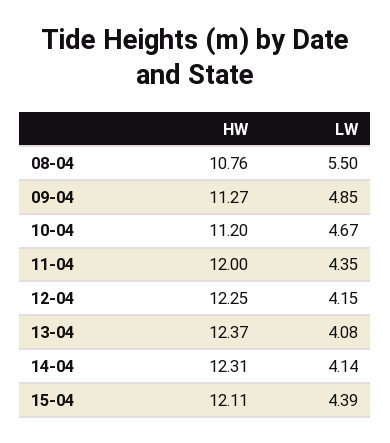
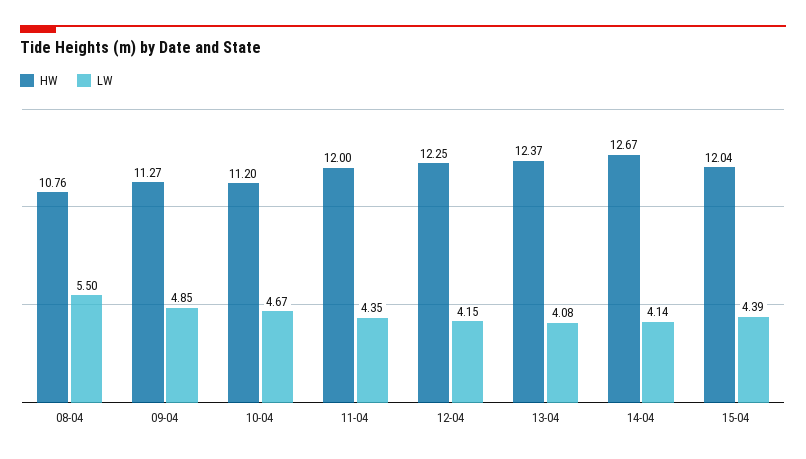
HW, 14-04: 12.31 -> 12.67
HW, 15-04: 12.11 -> 12.04

